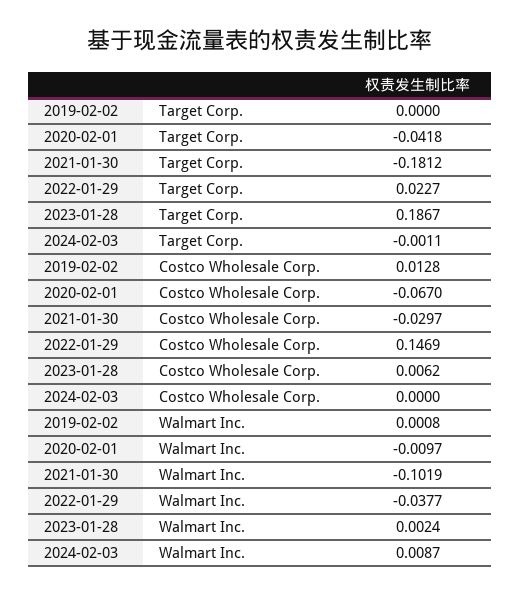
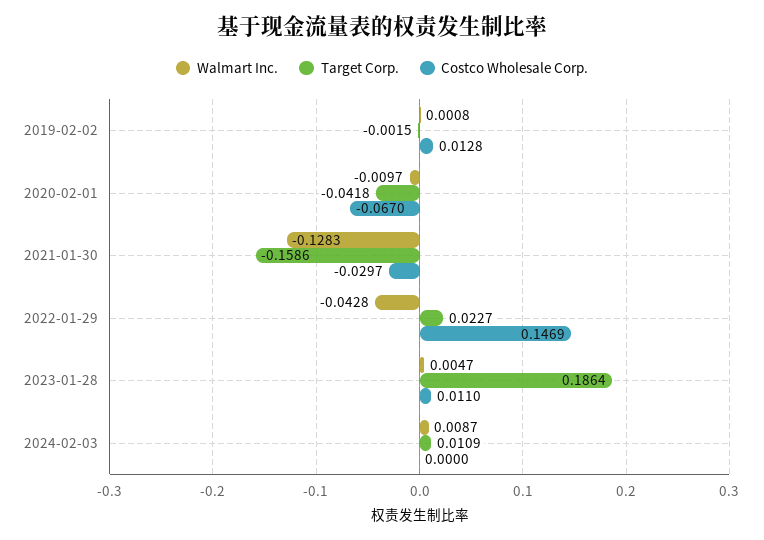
Target Corp., 2019-02-02: 0 -> -0.0015
Target Corp., 2021-01-30: -0.1812 -> -0.1586
Target Corp., 2023-01-28: 0.1867 -> 0.1864
Target Corp., 2024-02-03: -0.0011 -> 0.0109
Costco Wholesale Corp., 2023-01-28: 0.0062 -> 0.011
Walmart Inc., 2021-01-30: -0.1019 -> -0.1283
Walmart Inc., 2022-01-29: -0.0377 -> -0.0428
Walmart Inc., 2023-01-28: 0.0024 -> 0.0047

